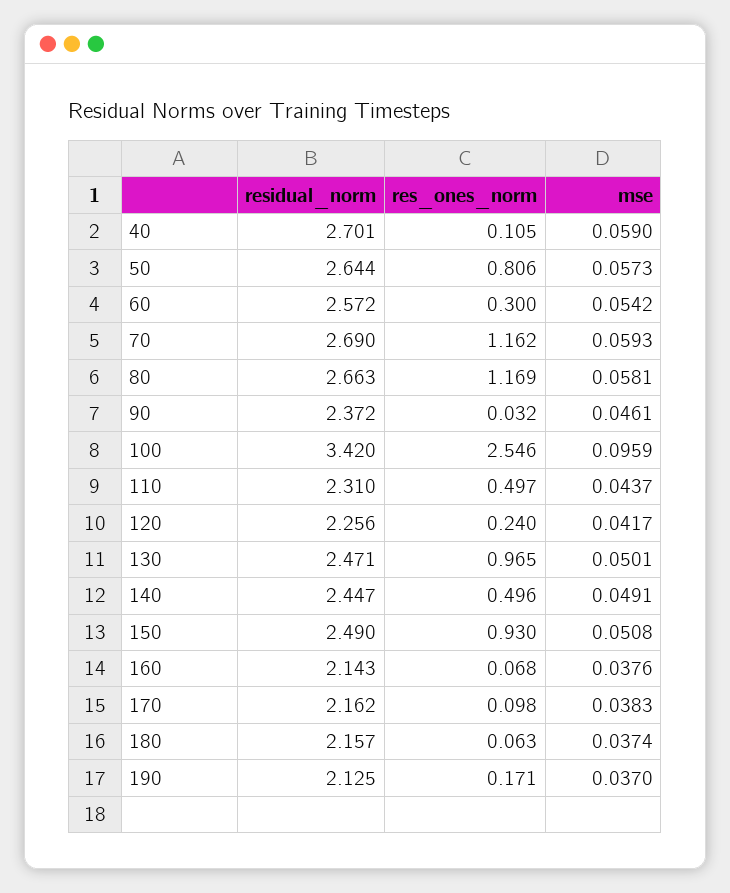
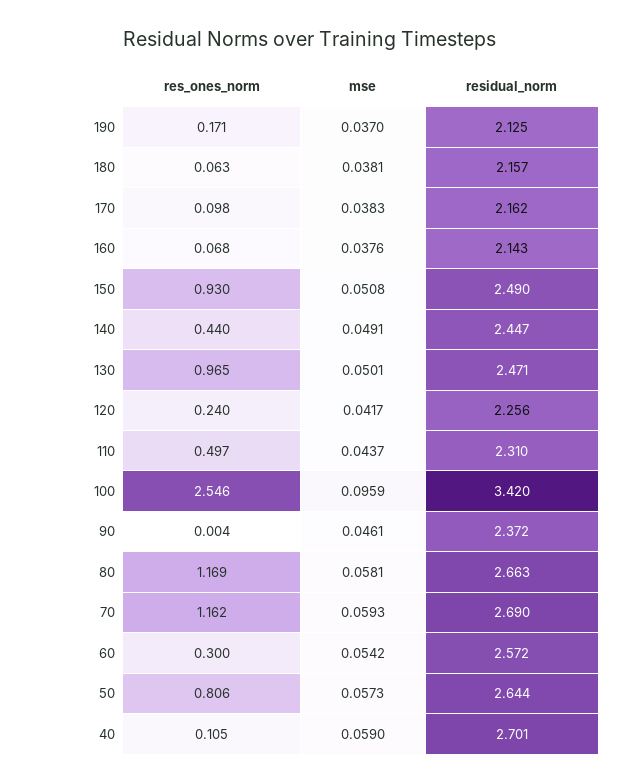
res_ones_norm, 90: 0.032 -> 0.004
res_ones_norm, 140: 0.496 -> 0.44
mse, 180: 0.0374 -> 0.0381

